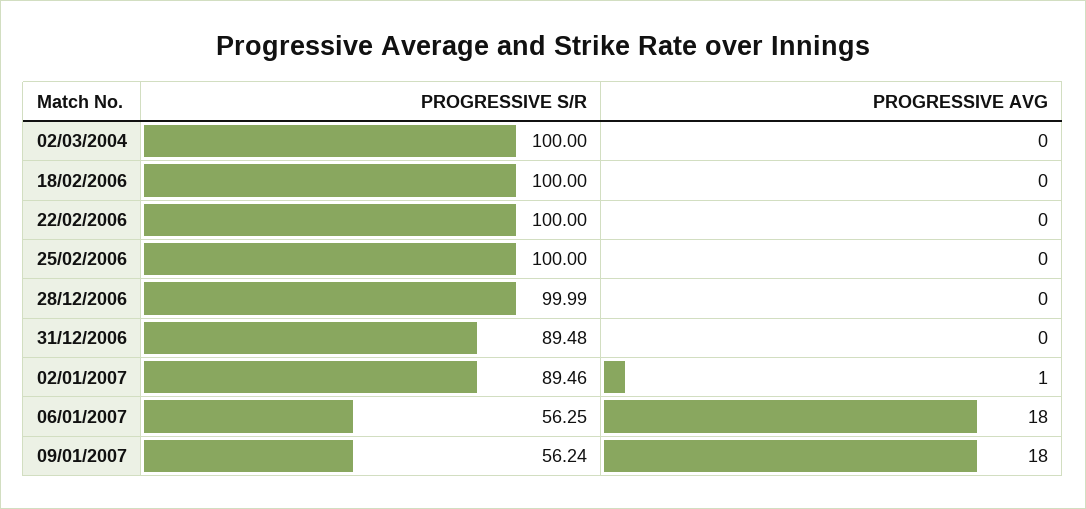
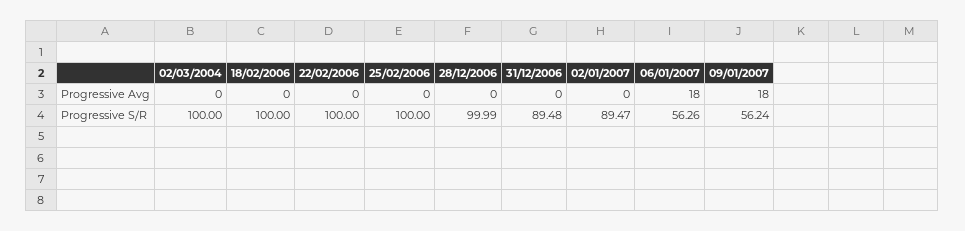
PROGRESSIVE S/R, 02/01/2007: 89.46 -> 89.47
PROGRESSIVE AVG, 02/01/2007: 1 -> 0
PROGRESSIVE S/R, 06/01/2007: 56.25 -> 56.26

